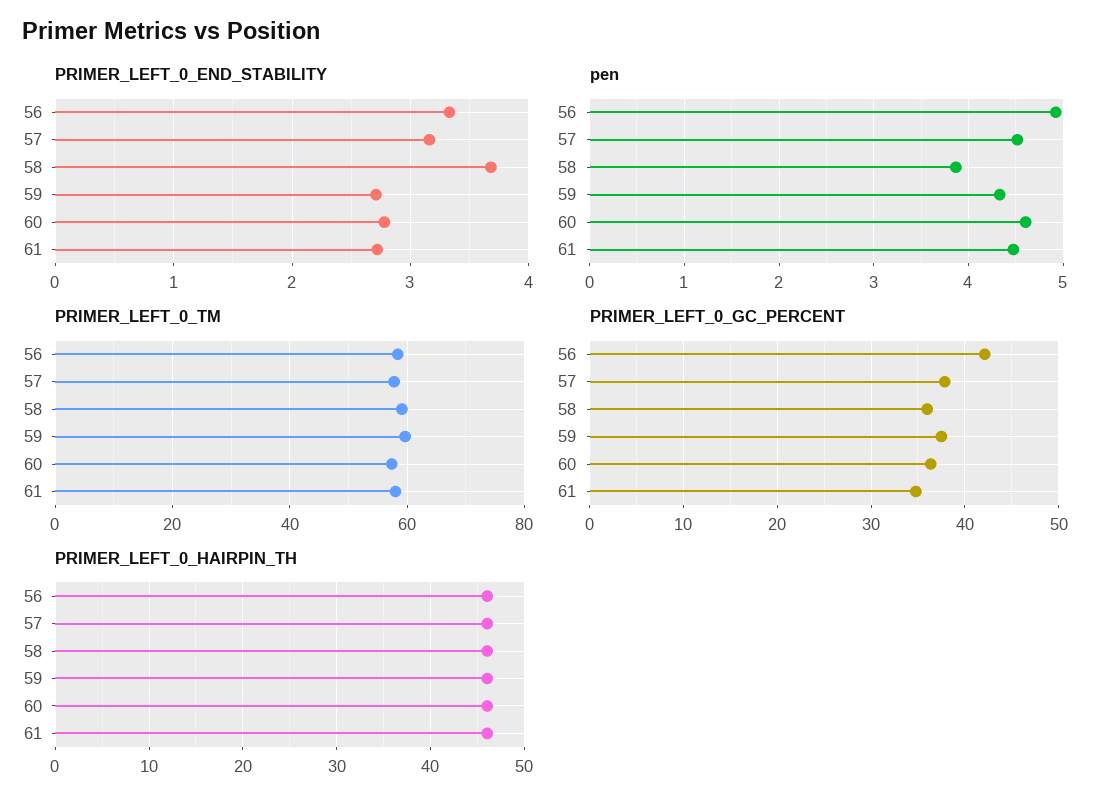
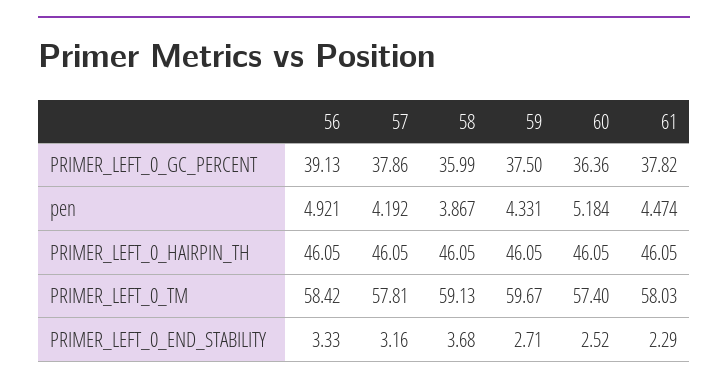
PRIMER_LEFT_0_END_STABILITY, 60: 2.8 -> 2.52
PRIMER_LEFT_0_END_STABILITY, 61: 2.7 -> 2.29
pen, 57: 4.5 -> 4.192
pen, 60: 4.6 -> 5.184
PRIMER_LEFT_0_GC_PERCENT, 56: 42 -> 39.13
PRIMER_LEFT_0_GC_PERCENT, 61: 35 -> 37.82

